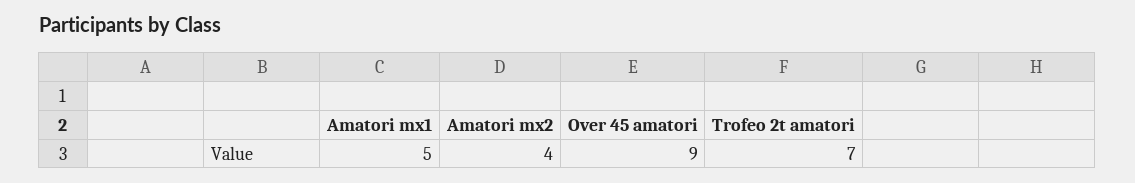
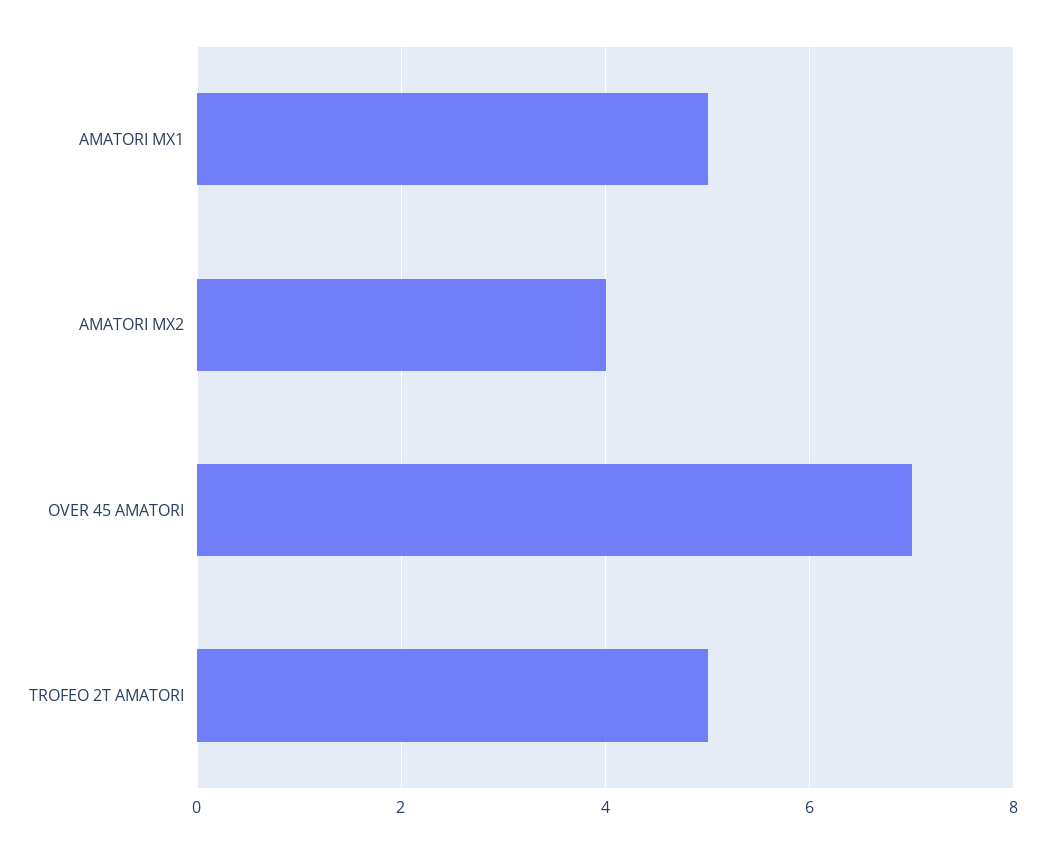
Over 45 amatori: 9 -> 7
Trofeo 2t amatori: 7 -> 5

